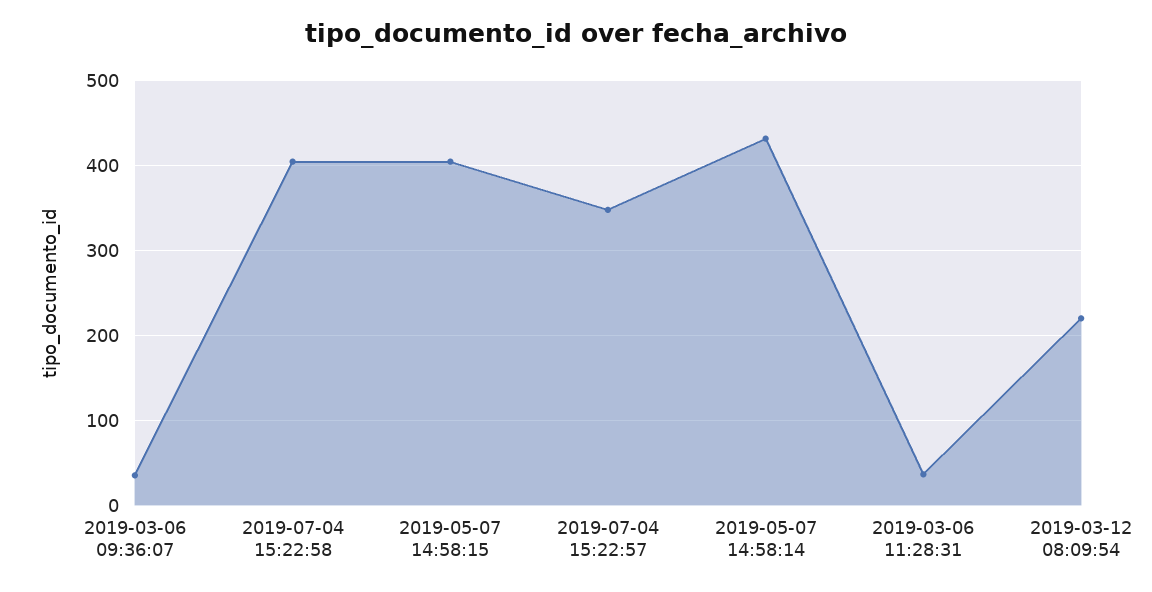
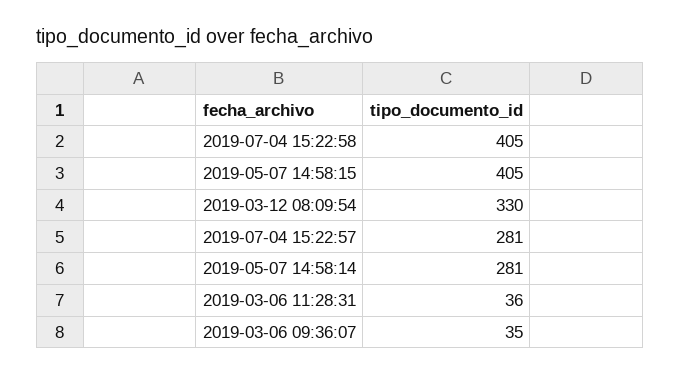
2019-07-04 15:22:57: 350 -> 281
2019-05-07 14:58:14: 430 -> 281
2019-03-12 08:09:54: 220 -> 330

